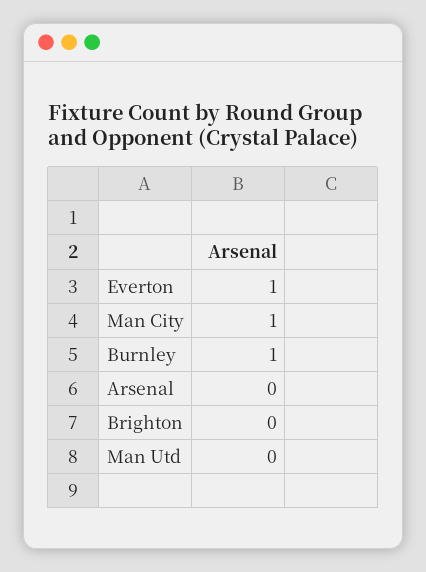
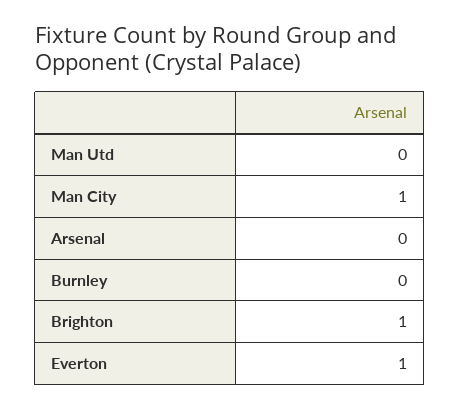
Burnley: 1 -> 0
Brighton: 0 -> 1

